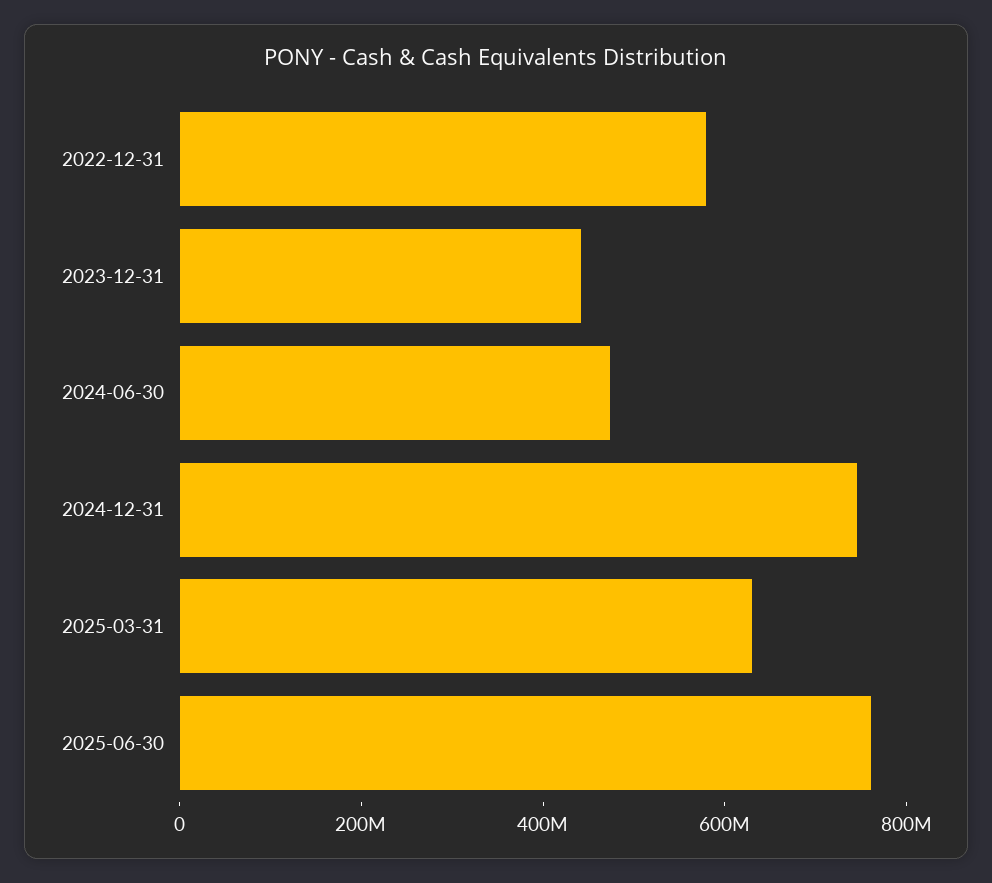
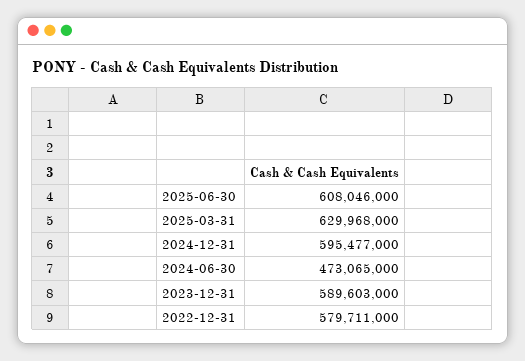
2023-12-31: 450000000 -> 589603000
2024-12-31: 750000000 -> 595477000
2025-06-30: 750000000 -> 608046000

